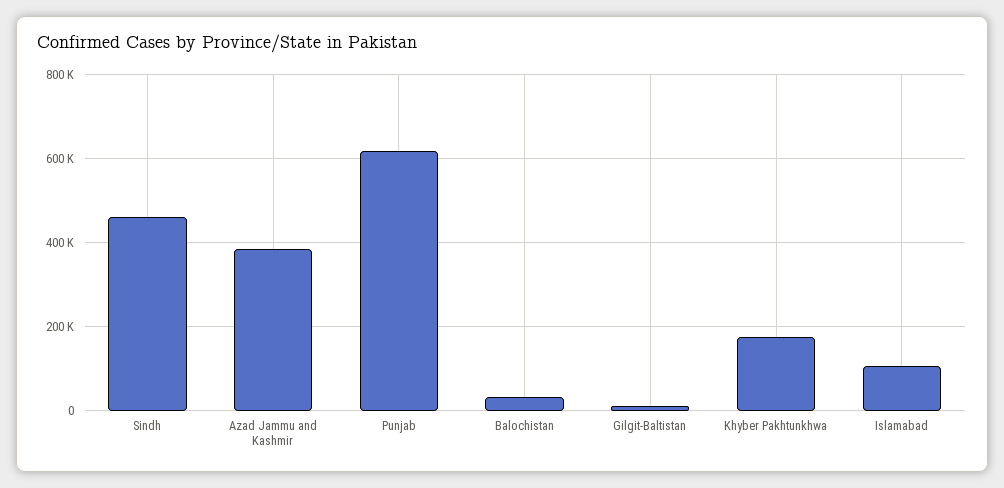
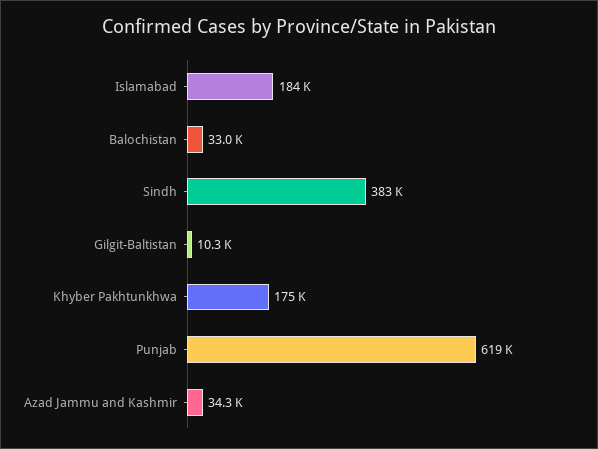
Sindh: 460000 -> 383000
Azad Jammu and Kashmir: 380000 -> 34300
Islamabad: 100000 -> 184000

